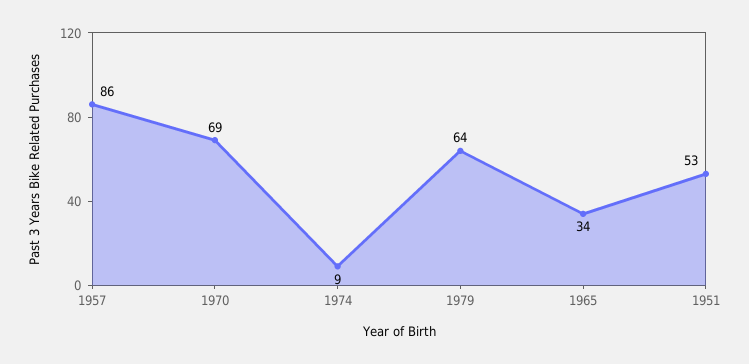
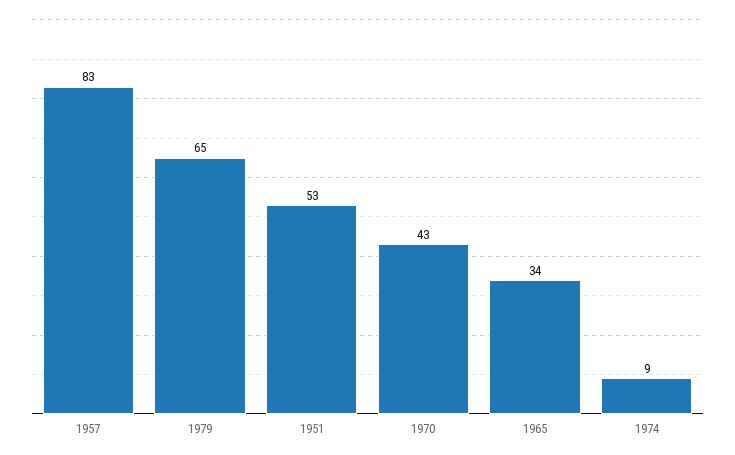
1957: 86 -> 83
1970: 69 -> 43
1979: 64 -> 65

